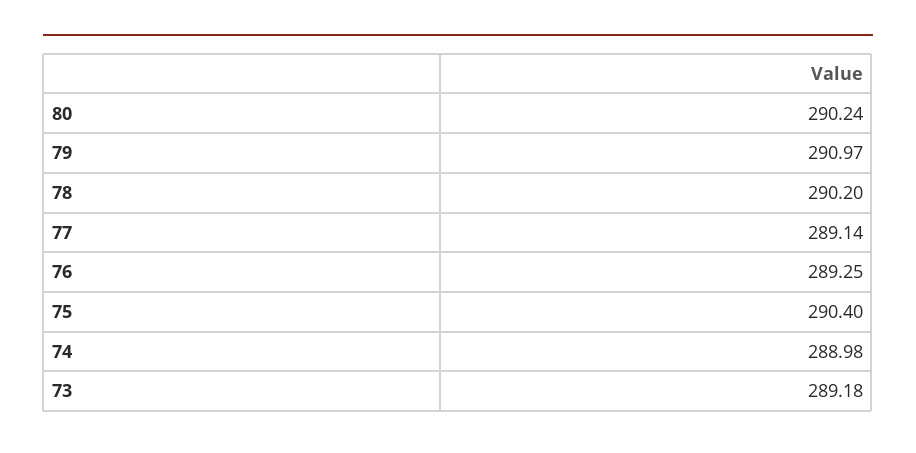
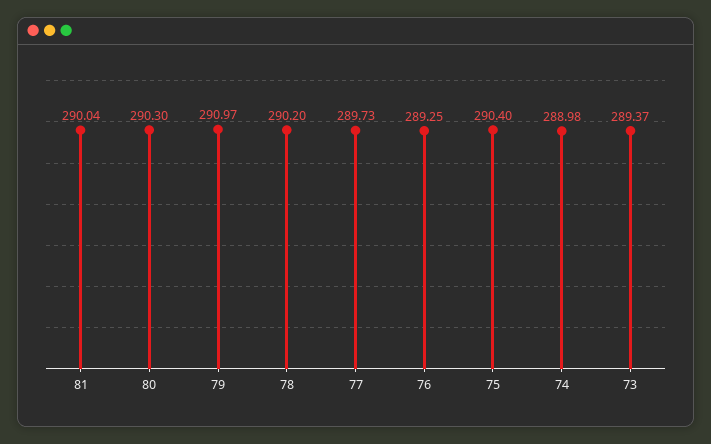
80: 290.24 -> 290.3
77: 289.14 -> 289.73
73: 289.18 -> 289.37
81: none -> 290.04

